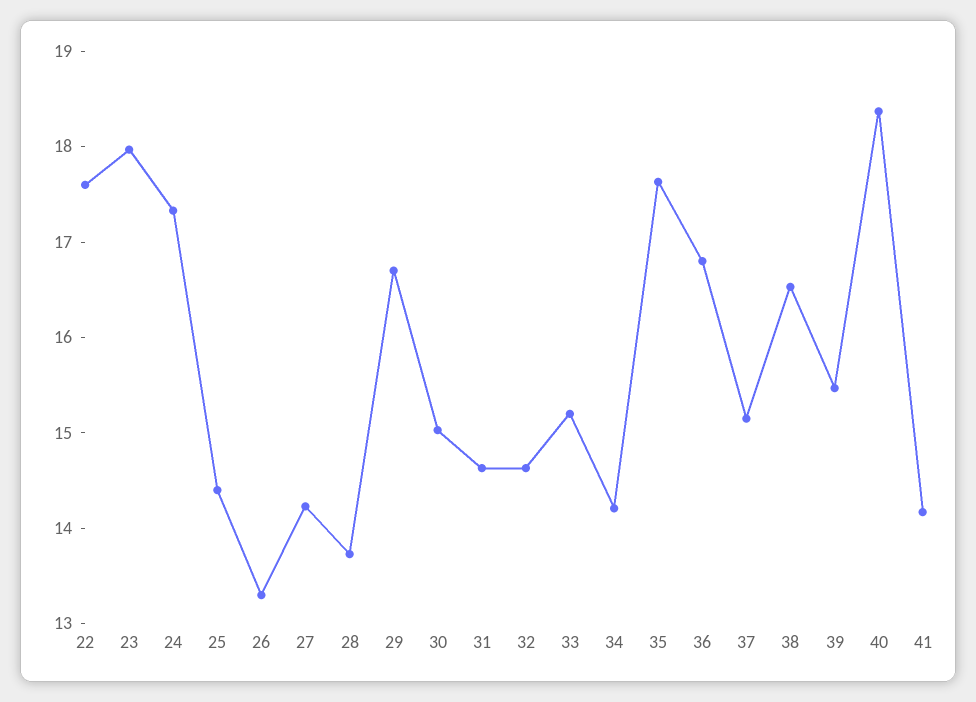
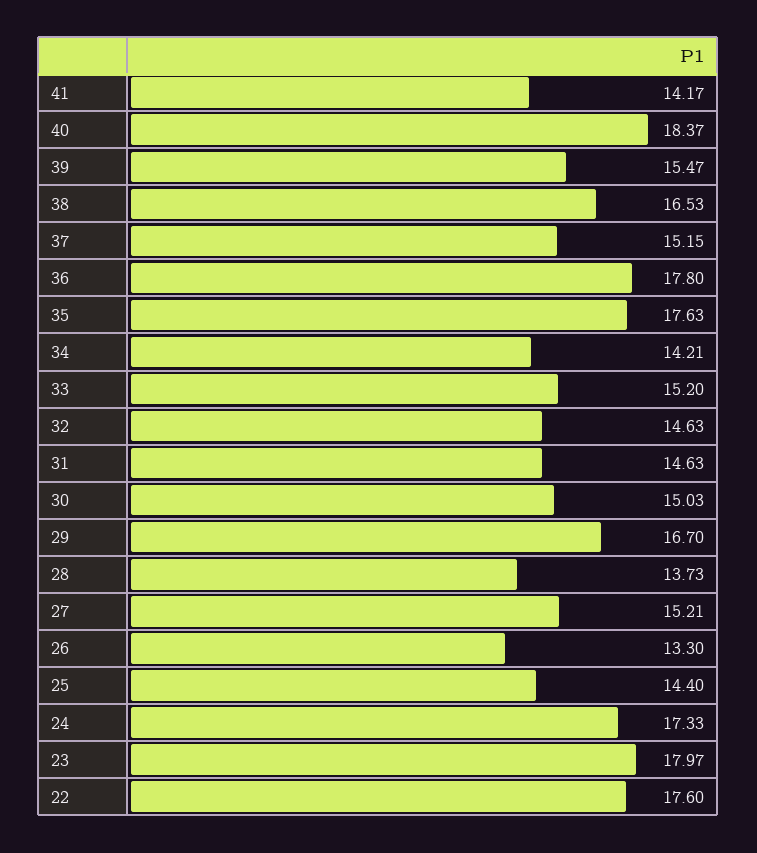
27: 14.2 -> 15.21
36: 16.8 -> 17.8

